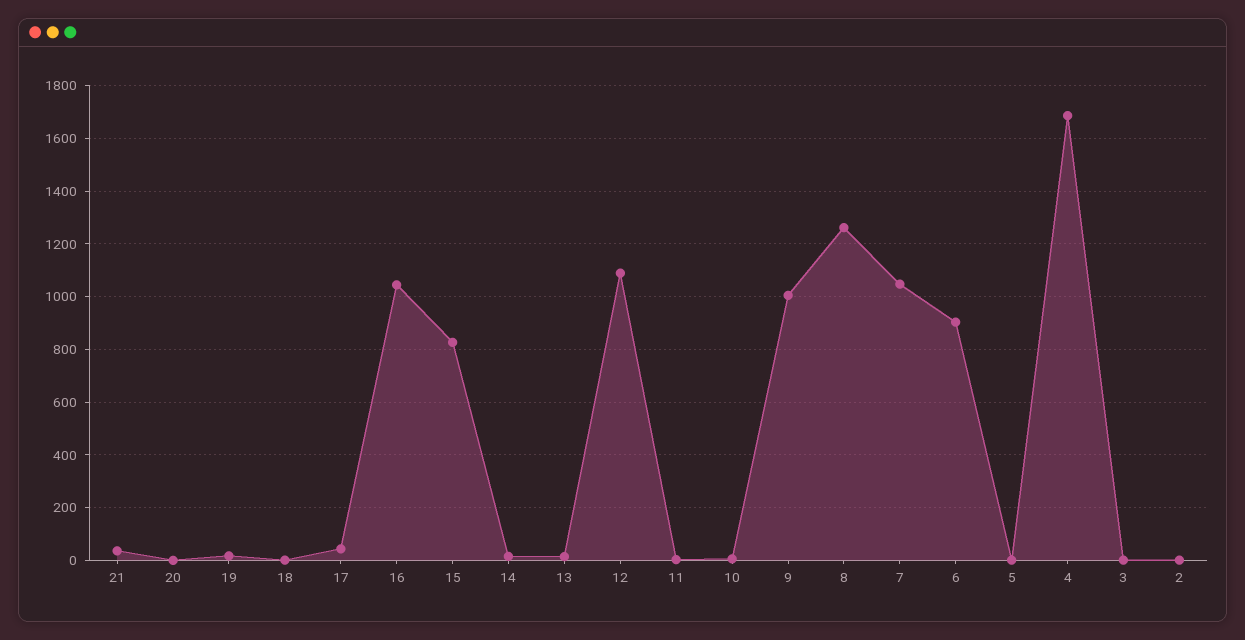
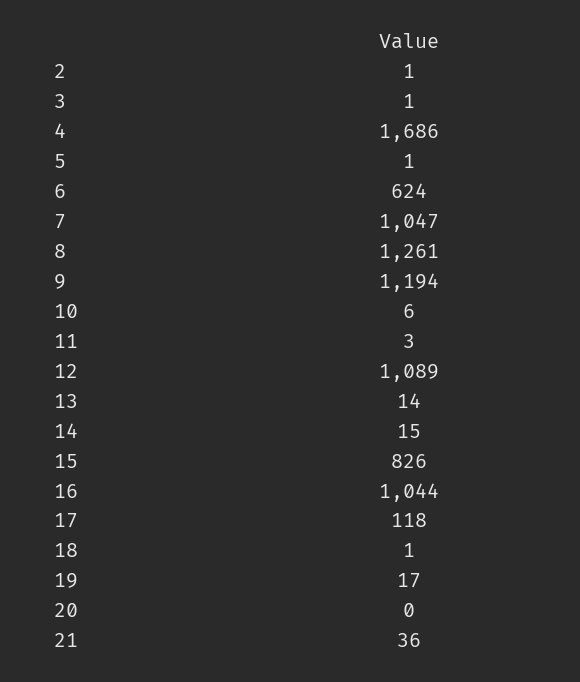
17: 50 -> 118
9: 1000 -> 1194
6: 900 -> 624

